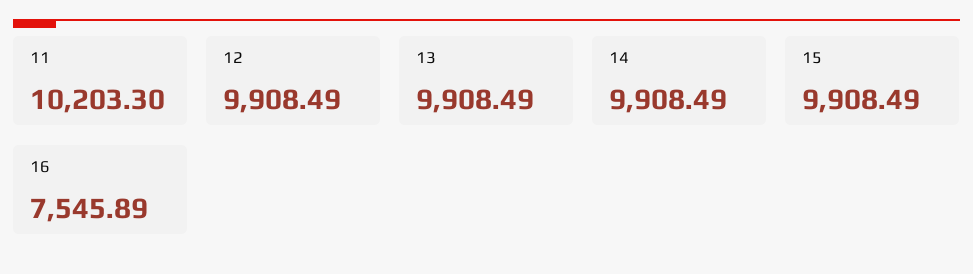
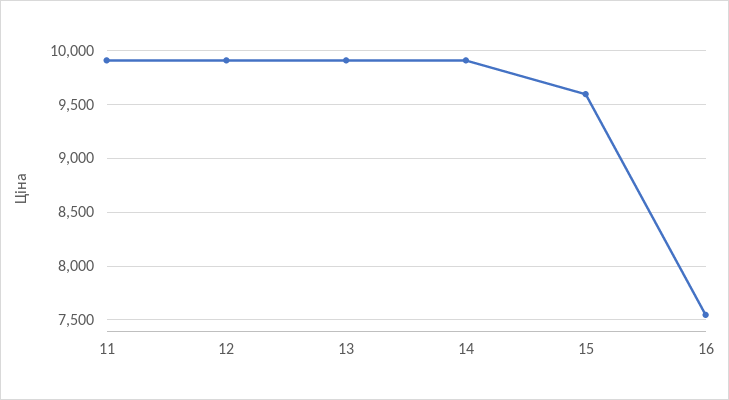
11: 10203.3 -> 9900
15: 9908.49 -> 9600

